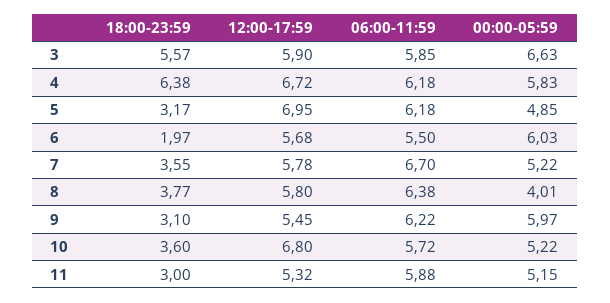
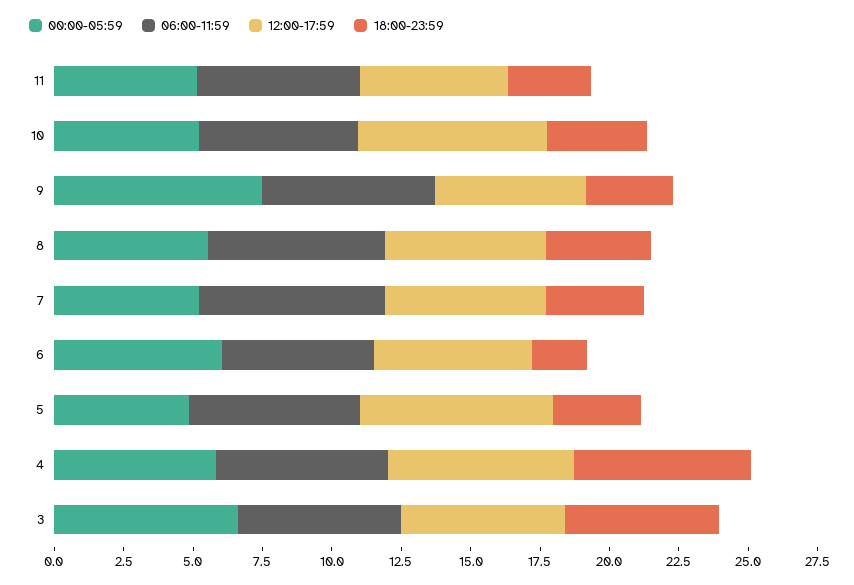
00:00-05:59, 8: 4.01 -> 5.5
00:00-05:59, 9: 5.97 -> 7.5

